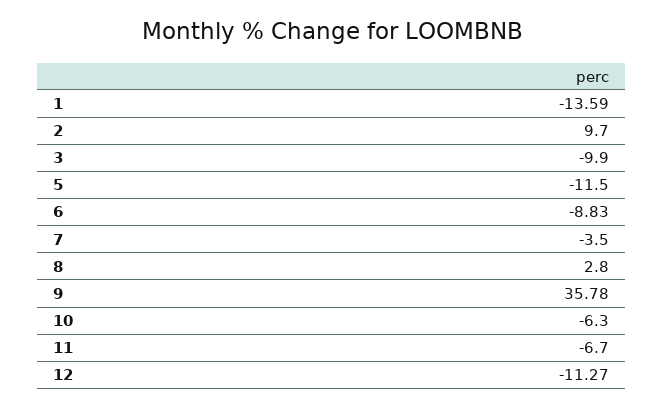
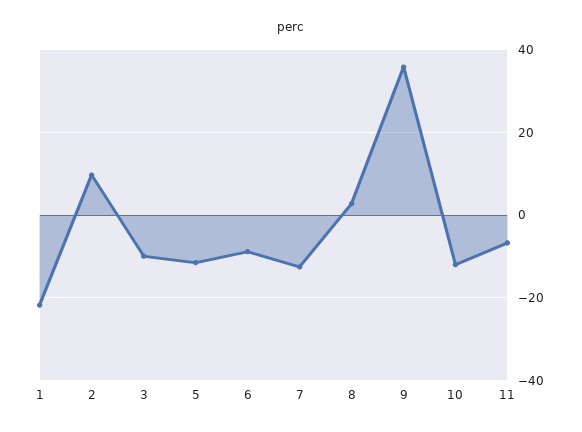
1: -13.59 -> -22
7: -3.5 -> -12
10: -6.3 -> -12
12: -11.27 -> none

